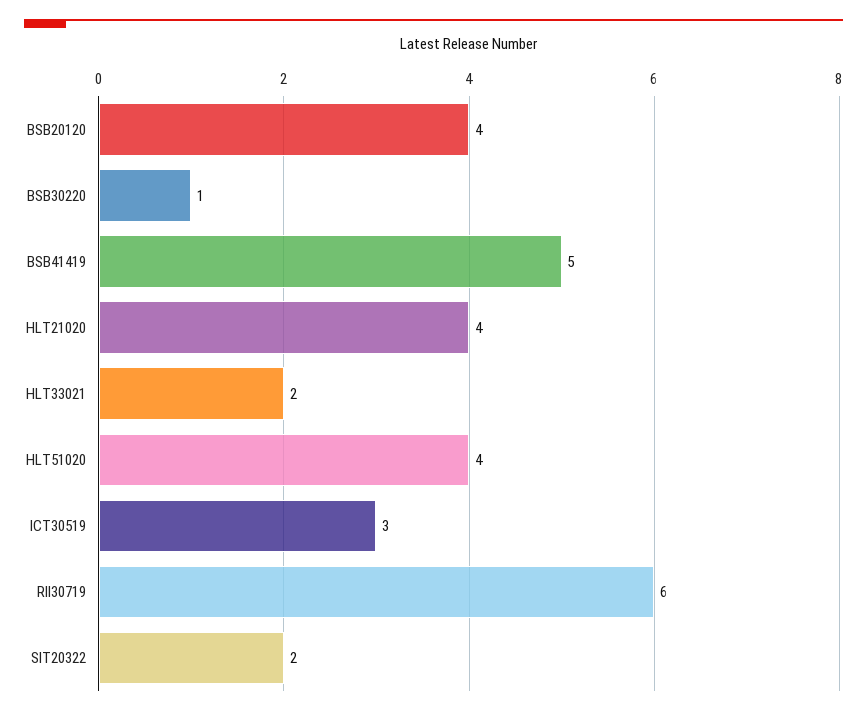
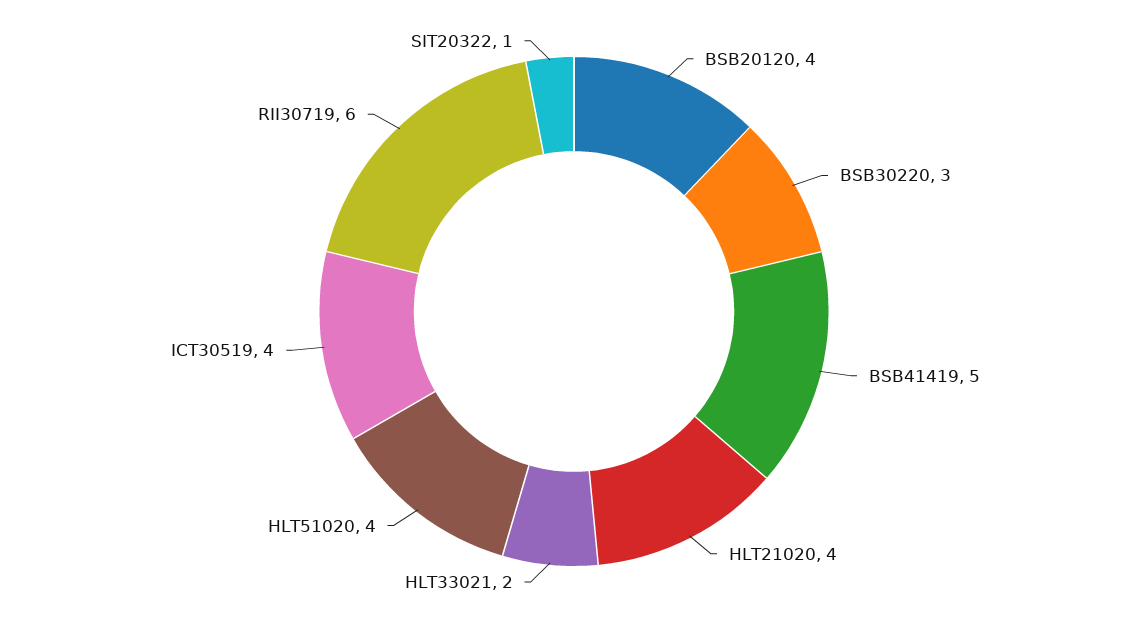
BSB30220: 1 -> 3
ICT30519: 3 -> 4
SIT20322: 2 -> 1

